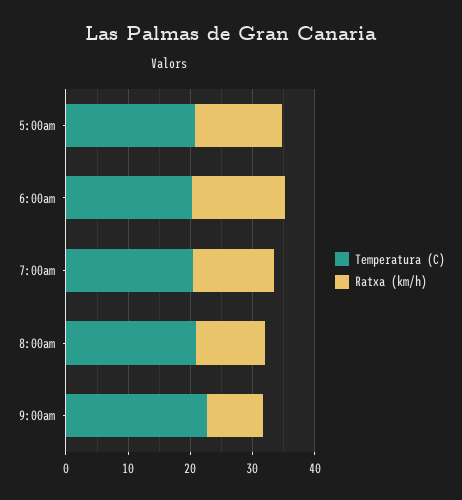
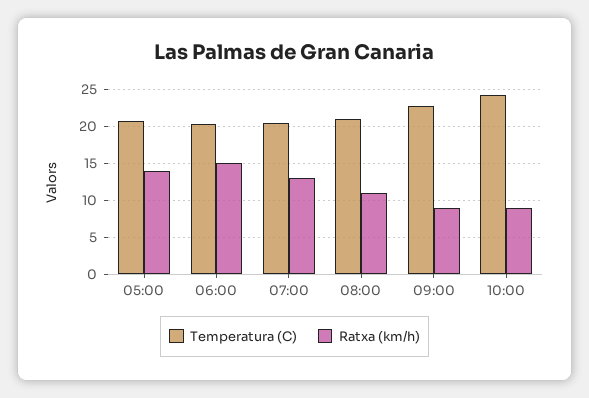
Temperatura (C), 10:00: none -> 24
Ratxa (km/h), 10:00: none -> 9

